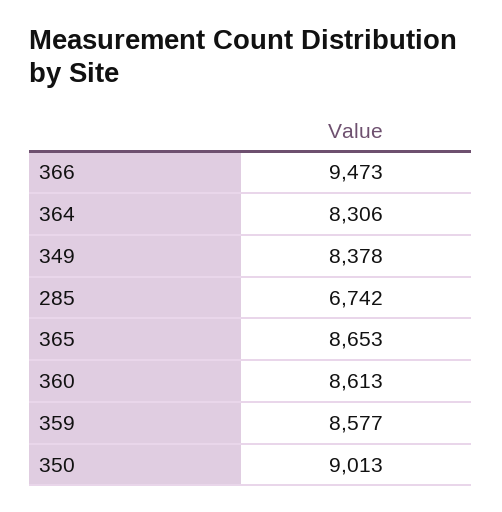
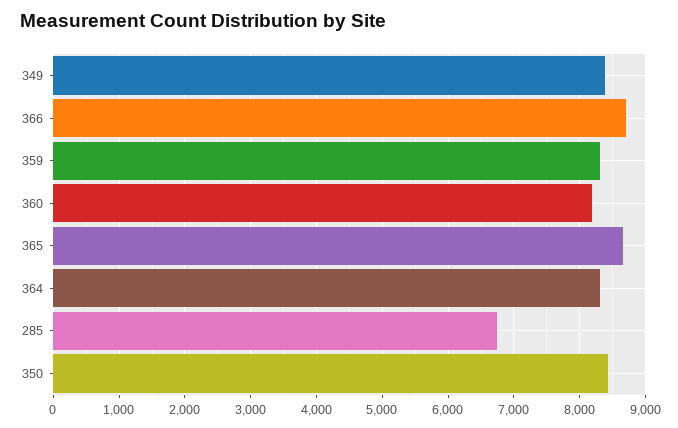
366: 9473 -> 8700
360: 8613 -> 8200
359: 8577 -> 8300
350: 9013 -> 8400

